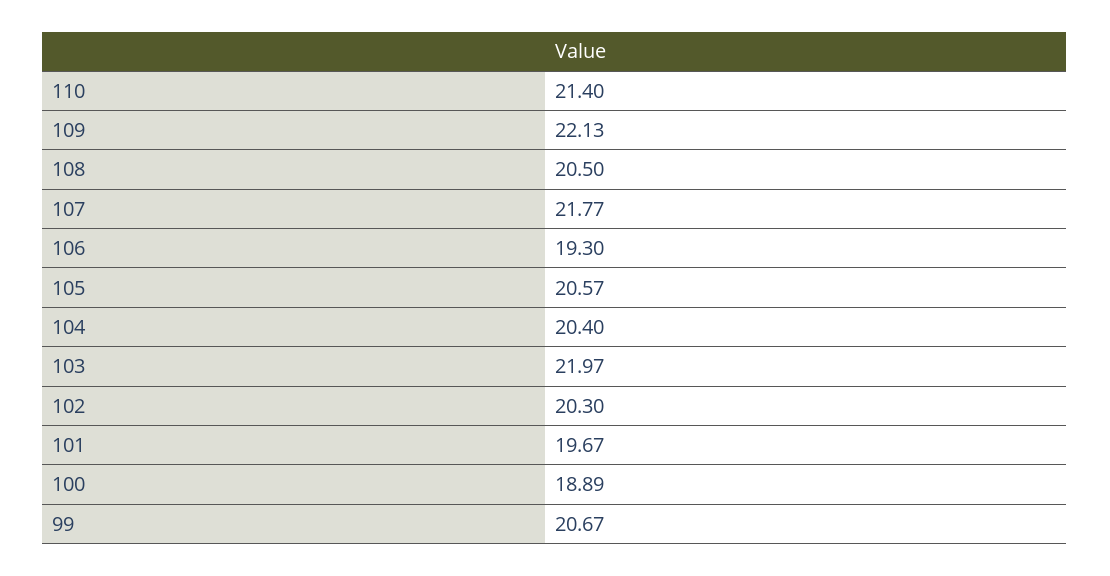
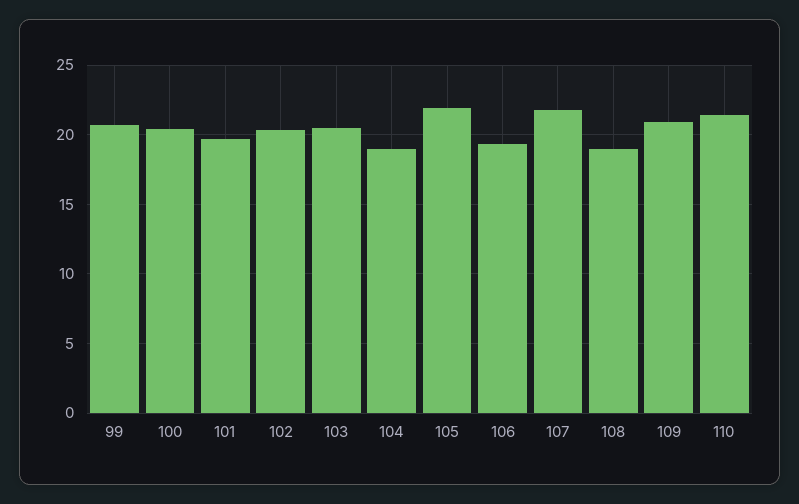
109: 22.13 -> 21
108: 20.5 -> 19
105: 20.57 -> 22
104: 20.4 -> 19
103: 21.97 -> 20.5
100: 18.89 -> 20.5

